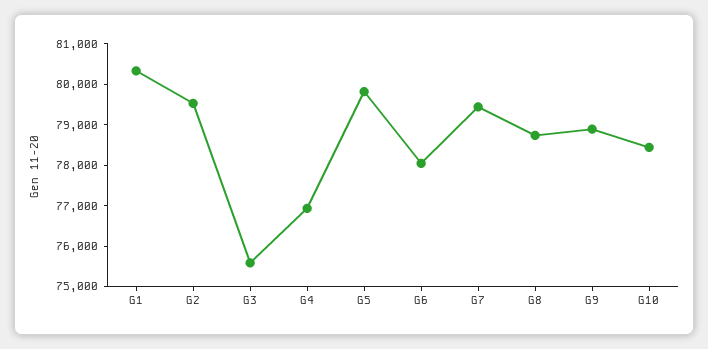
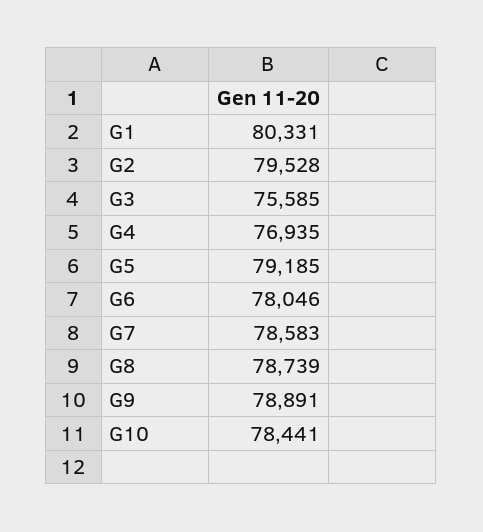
G5: 79800 -> 79185
G7: 79400 -> 78583

